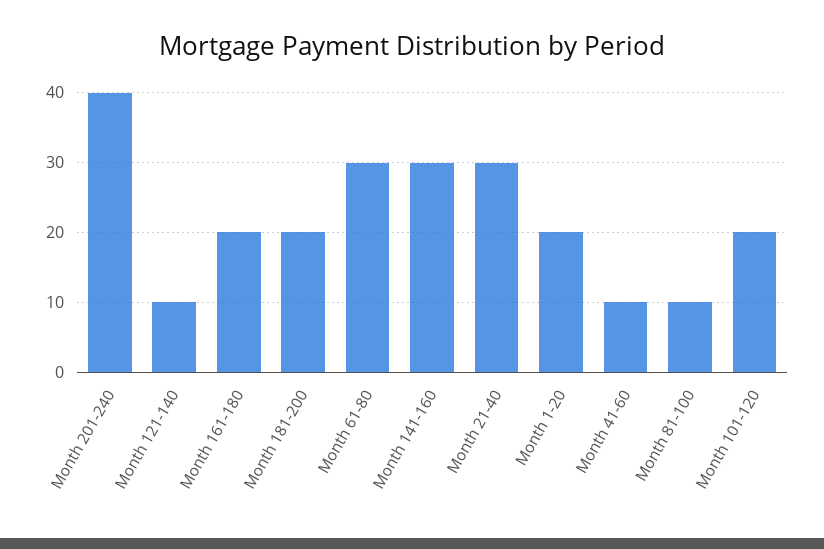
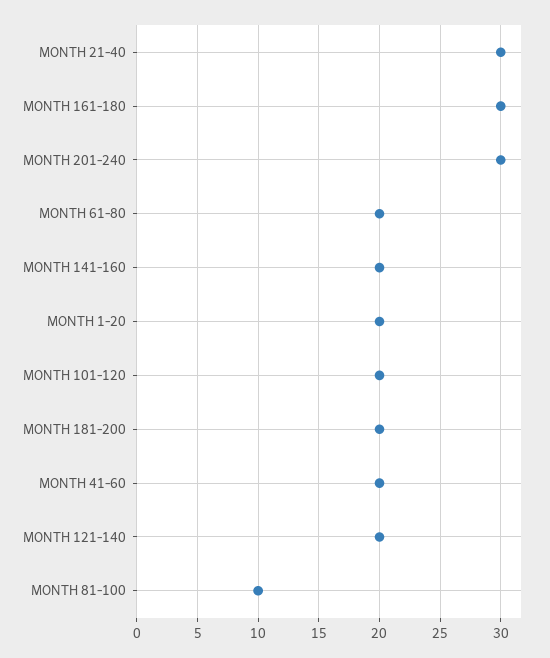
Month 201-240: 40 -> 30
Month 121-140: 10 -> 20
Month 161-180: 20 -> 30
Month 61-80: 30 -> 20
Month 141-160: 30 -> 20
Month 41-60: 10 -> 20

